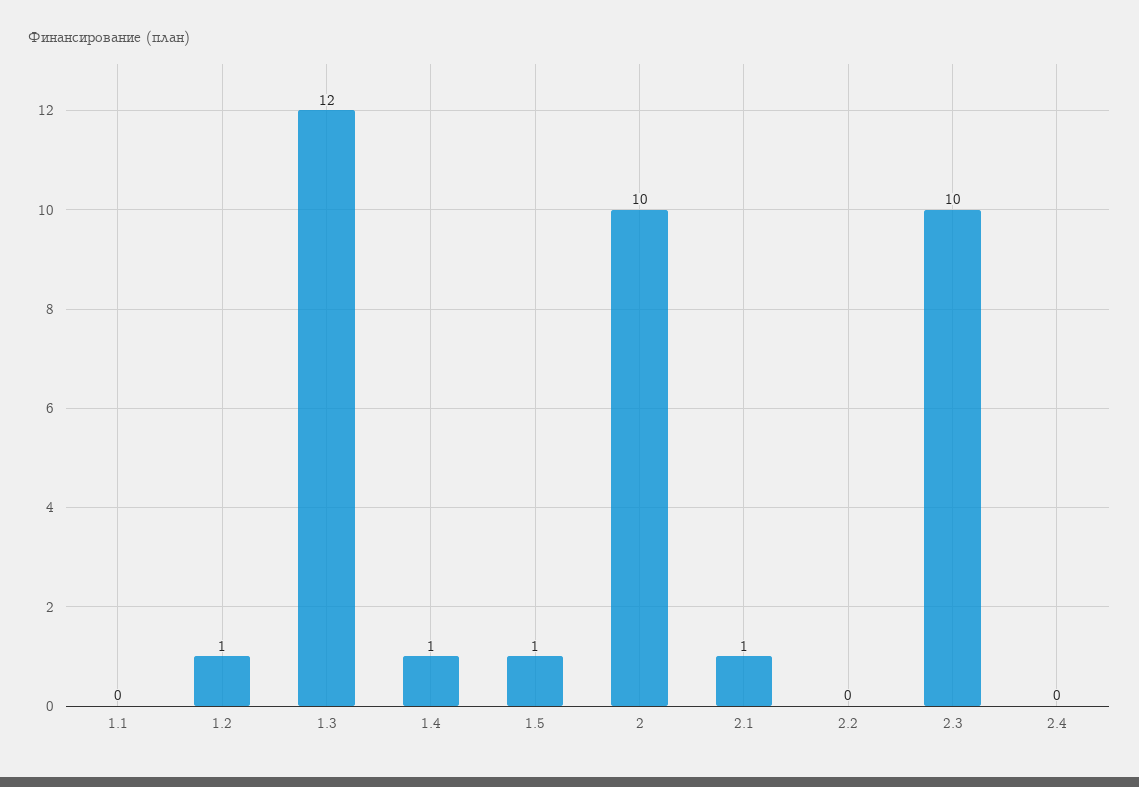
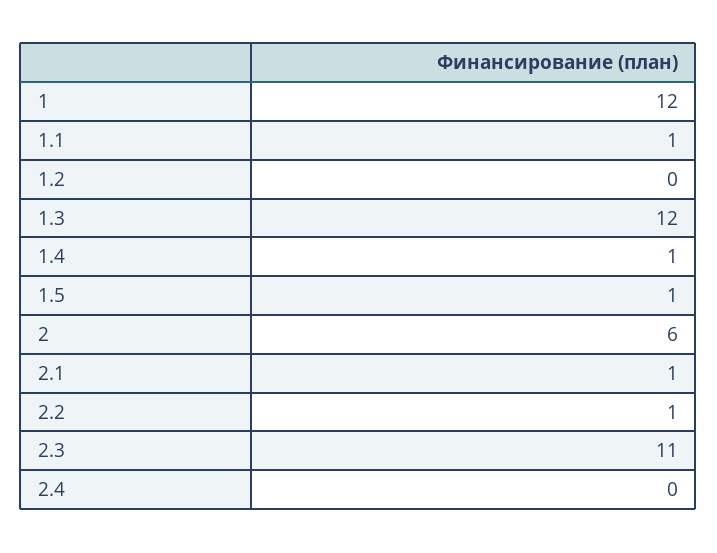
1.1: 0 -> 1
1.2: 1 -> 0
2: 10 -> 6
2.2: 0 -> 1
2.3: 10 -> 11
1: none -> 12

